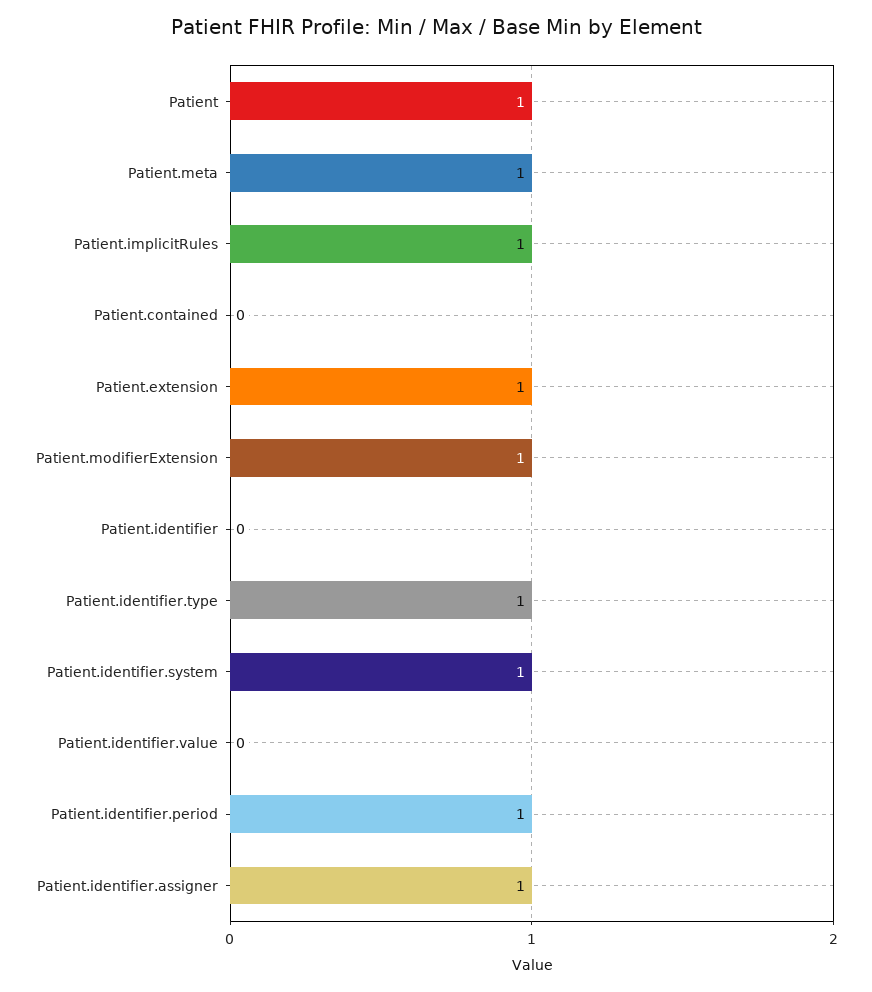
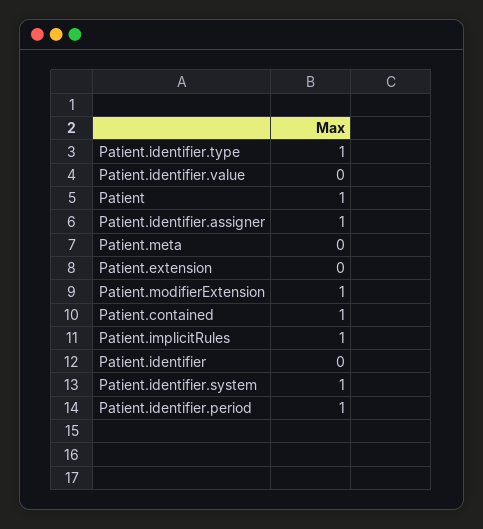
Patient.meta: 1 -> 0
Patient.contained: 0 -> 1
Patient.extension: 1 -> 0

